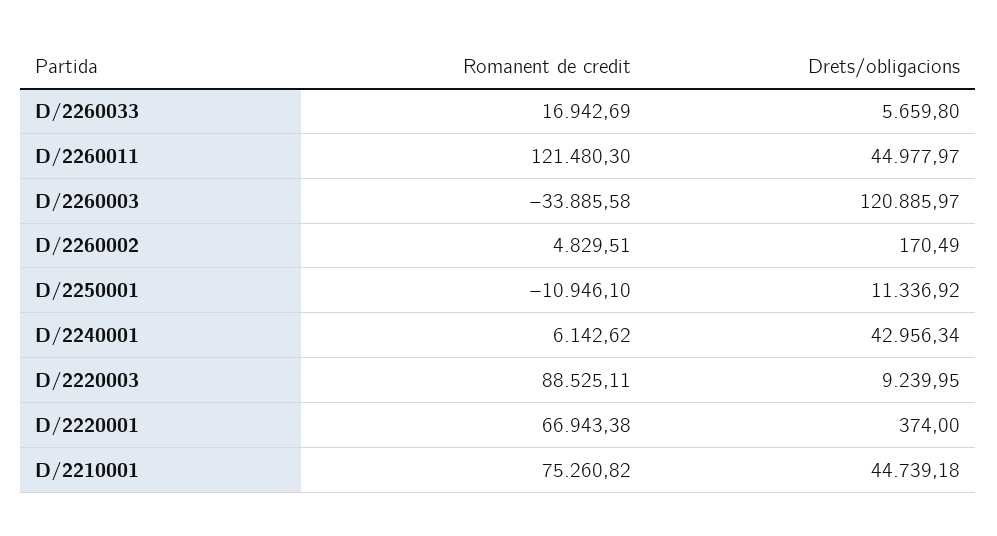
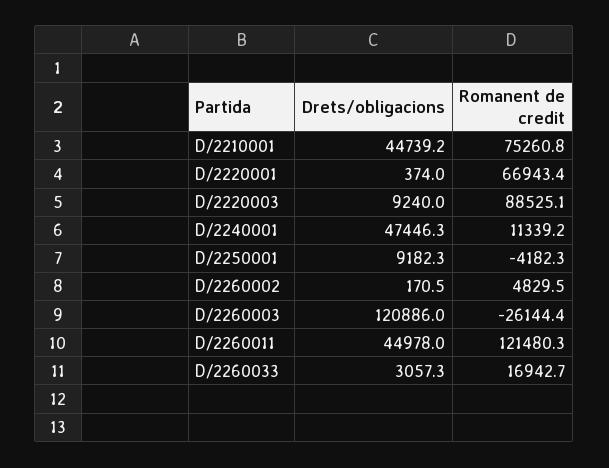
Drets/obligacions, D/2260033: 5659.8 -> 3057.3
Romanent de credit, D/2260003: -33885.58 -> -26144.4
Romanent de credit, D/2250001: -10946.1 -> -4182.3
Drets/obligacions, D/2250001: 11336.92 -> 9182.3
Romanent de credit, D/2240001: 6142.62 -> 11339.2
Drets/obligacions, D/2240001: 42956.34 -> 47446.3

